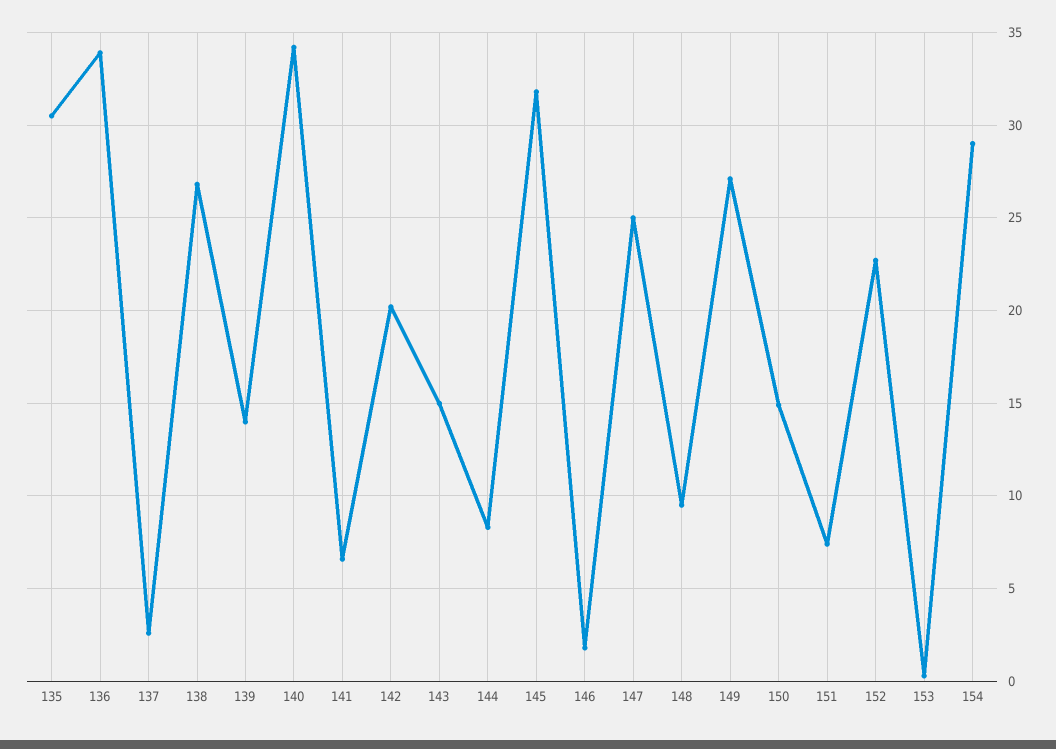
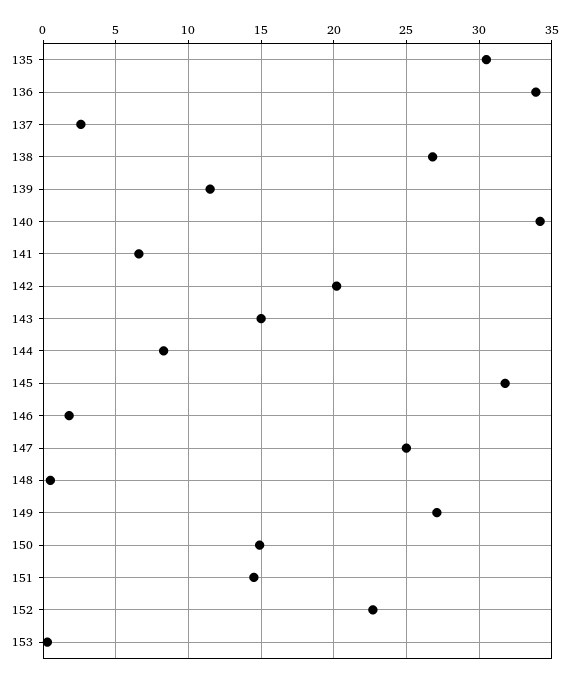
139: 14 -> 11.5
148: 9.5 -> 0.5
151: 7.5 -> 14.5
154: 29 -> none

